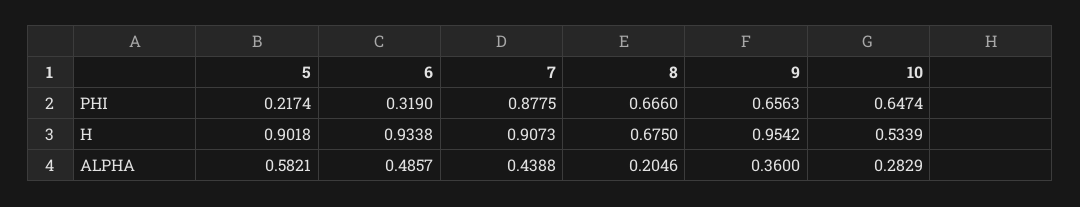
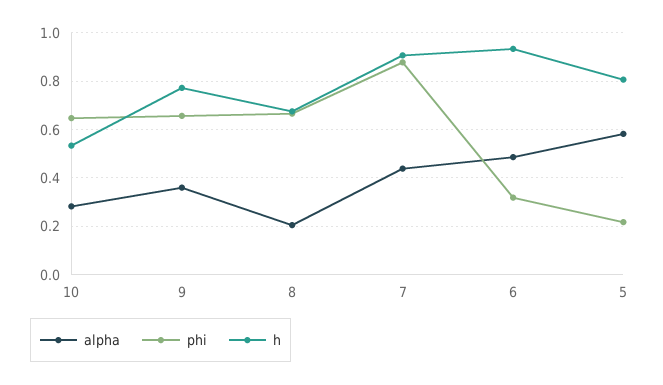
H, 5: 0.9018 -> 0.8
H, 9: 0.9542 -> 0.775

